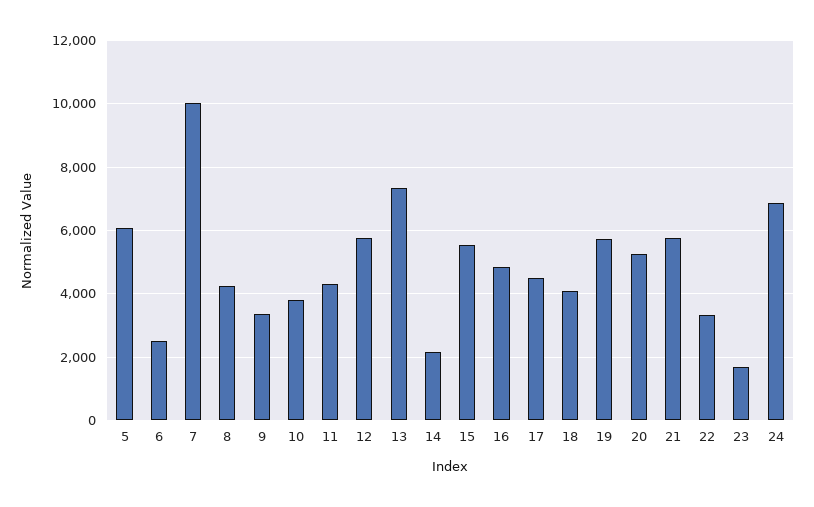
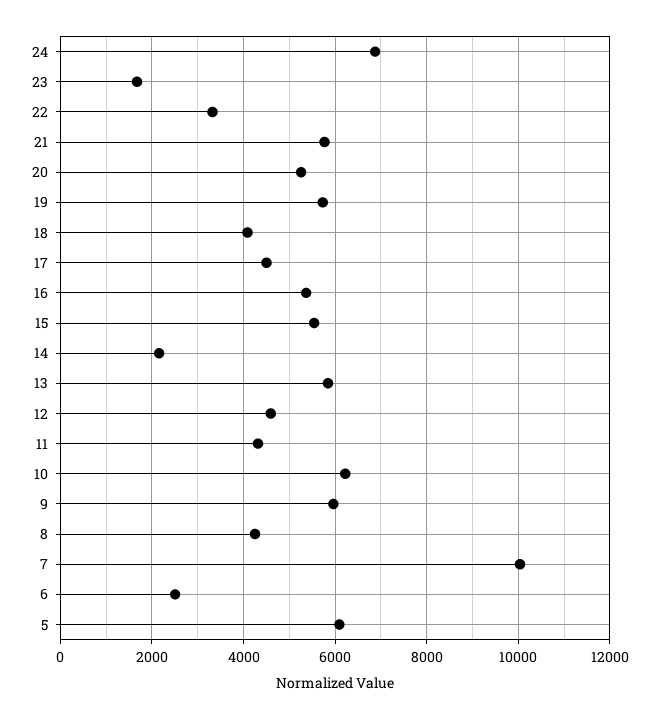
9: 3400 -> 6000
10: 3800 -> 6200
12: 5800 -> 4600
13: 7400 -> 5800
16: 4800 -> 5400

